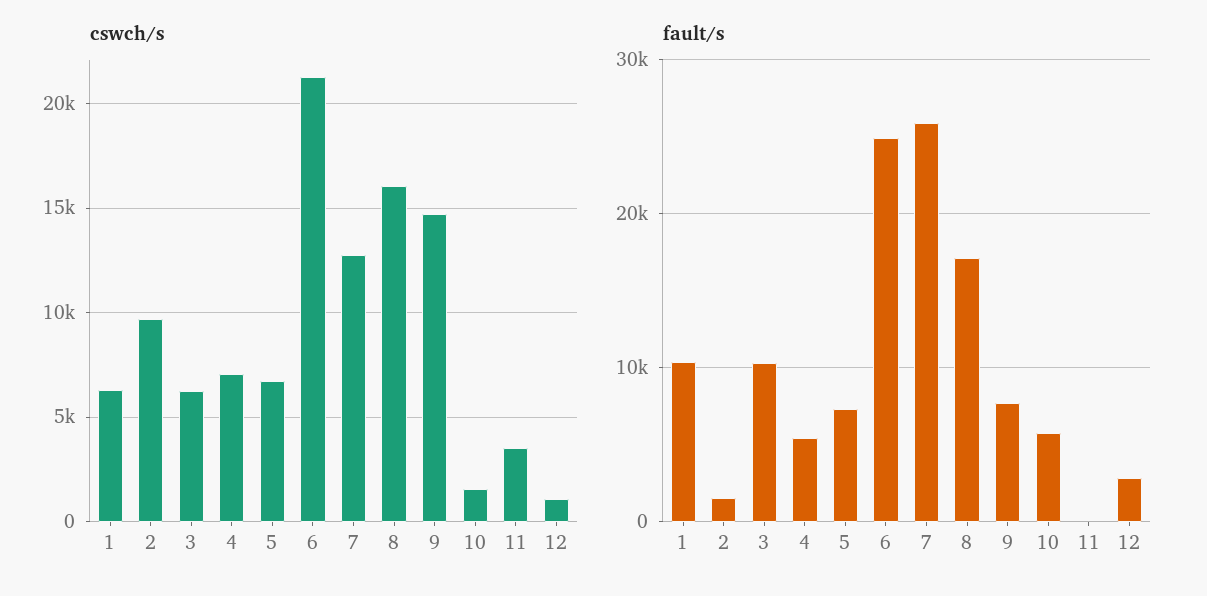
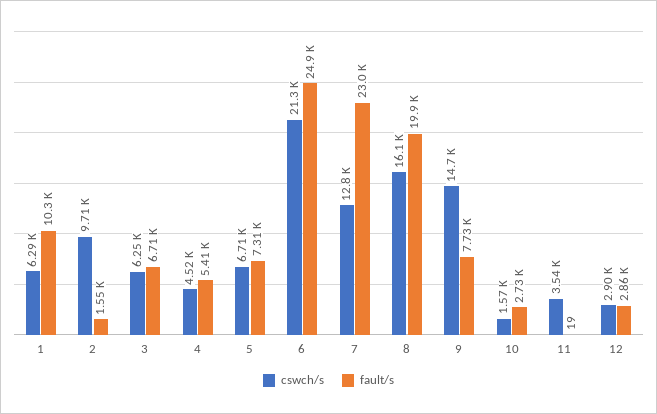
cswch/s, 4: 7000 -> 4520
cswch/s, 12: 1000 -> 2900
fault/s, 3: 10000 -> 6710
fault/s, 7: 26000 -> 23000
fault/s, 8: 17000 -> 19900
fault/s, 10: 6000 -> 2730

